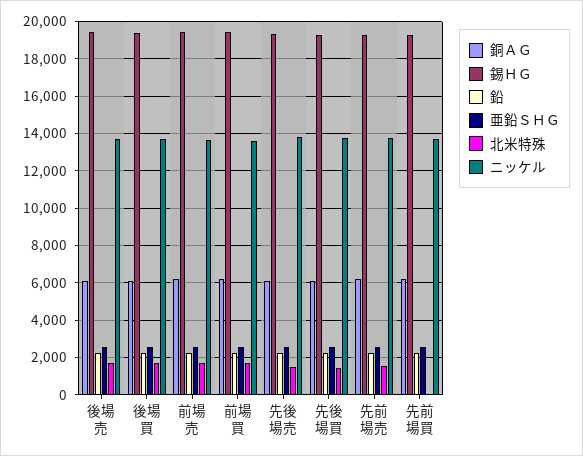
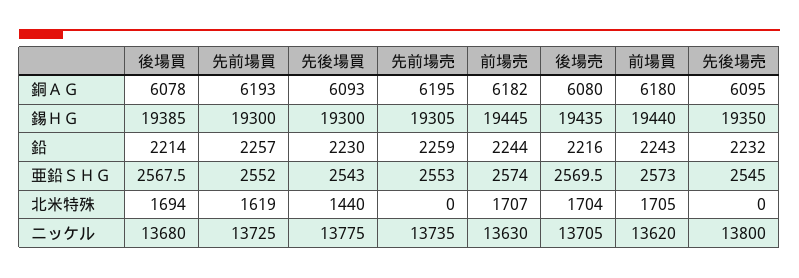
北米特殊, 先後場売: 1500 -> 0
北米特殊, 先前場売: 1500 -> 0
北米特殊, 先前場買: 0 -> 1619

